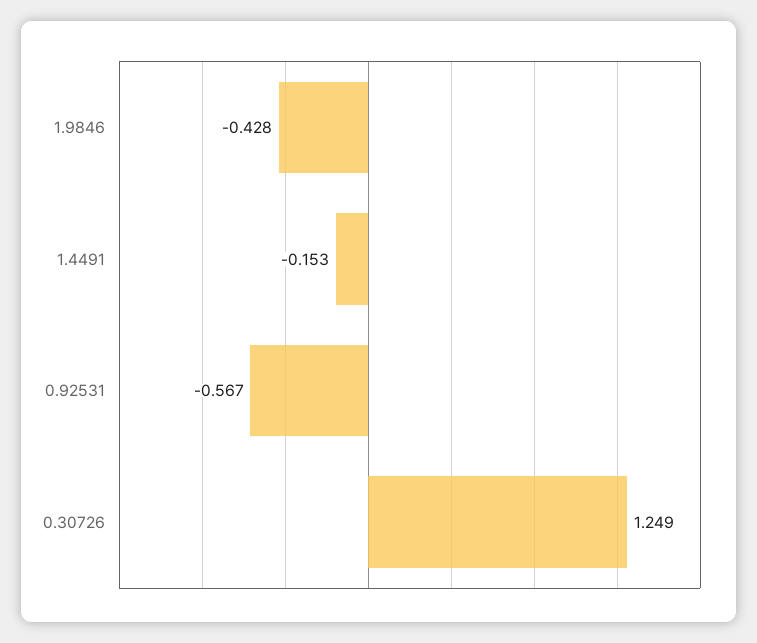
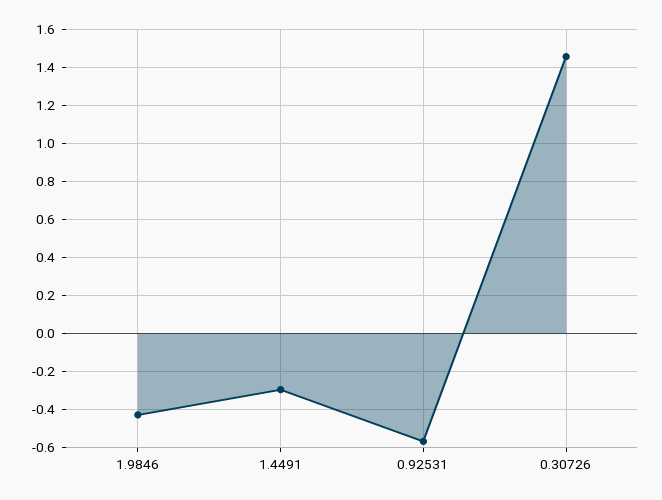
1.4491: -0.153 -> -0.3
0.30726: 1.249 -> 1.45

